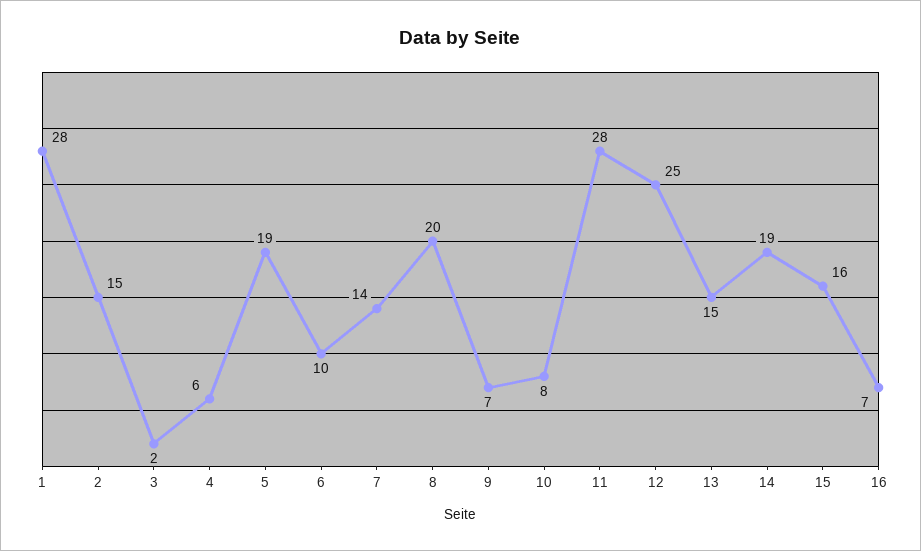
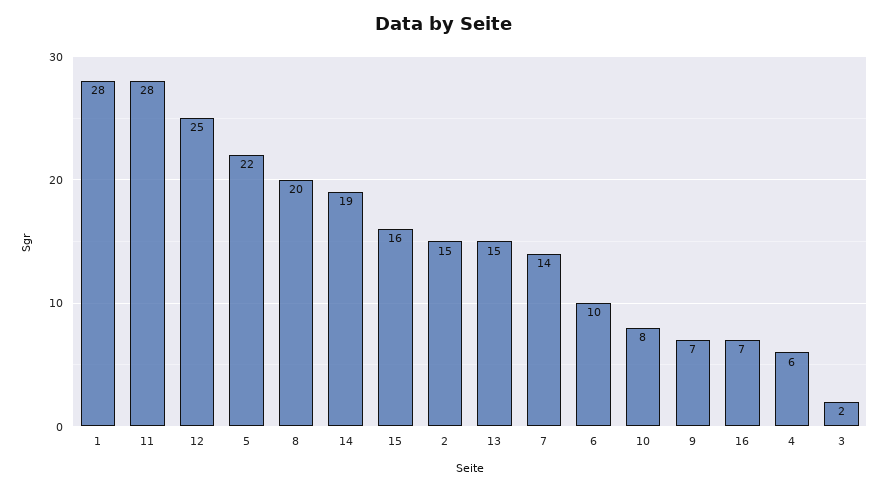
5: 19 -> 22

